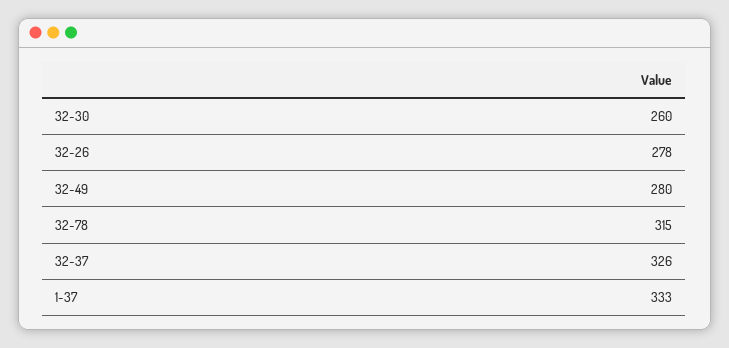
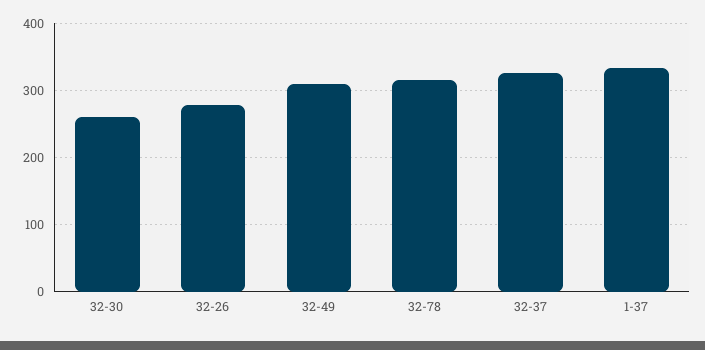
32-49: 280 -> 310

